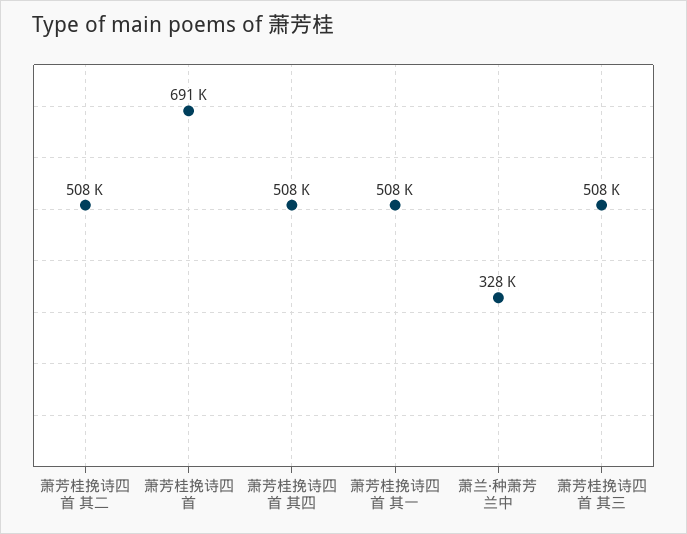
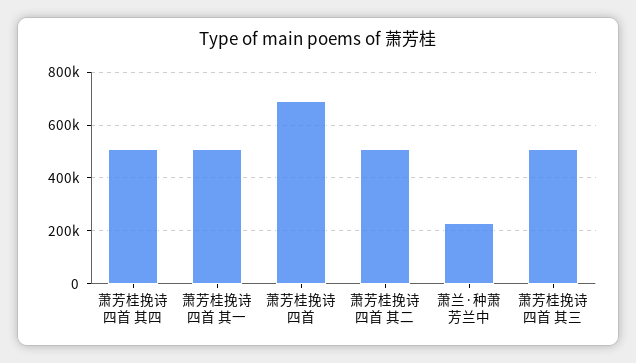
萧兰·种萧芳兰中: 328000 -> 225000

